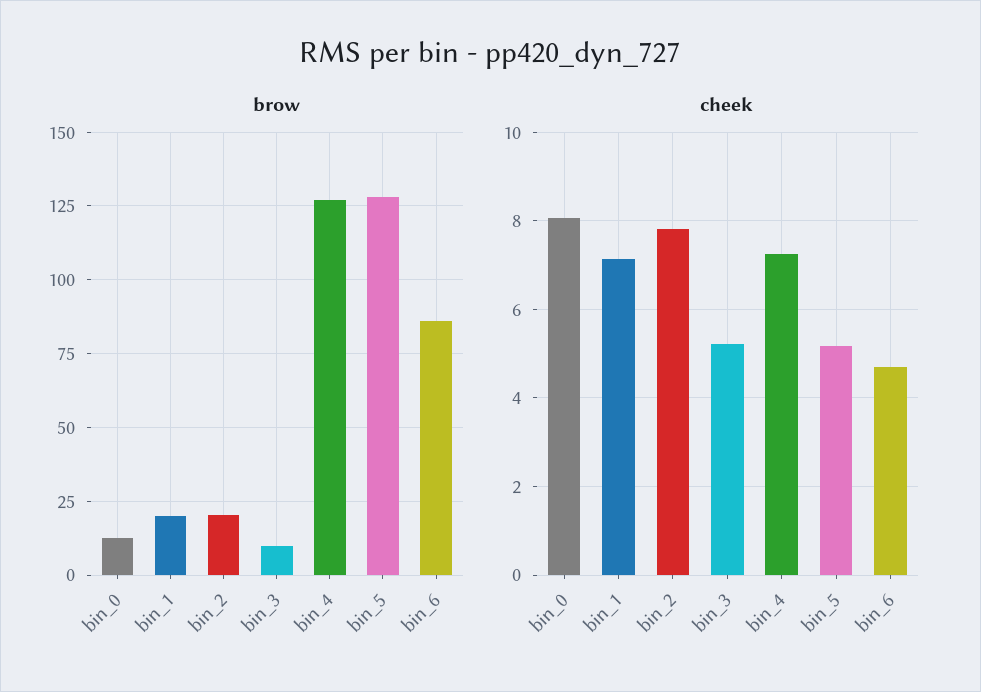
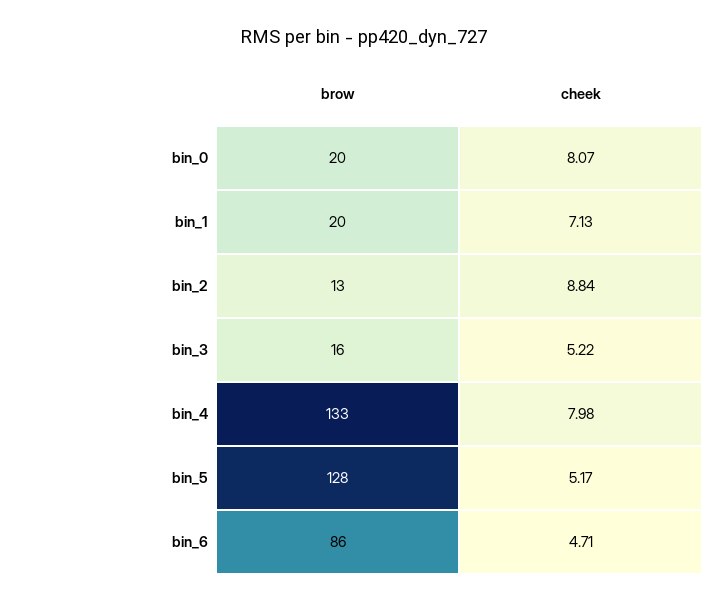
brow, bin_0: 12.5 -> 20
brow, bin_2: 20 -> 13
brow, bin_3: 10 -> 16
brow, bin_4: 127.5 -> 133
cheek, bin_2: 7.8 -> 8.84
cheek, bin_4: 7.2 -> 7.98

